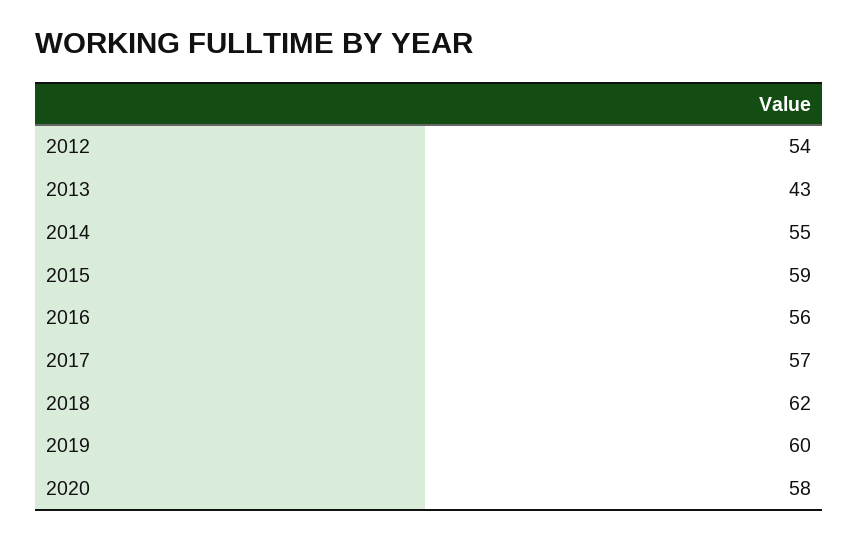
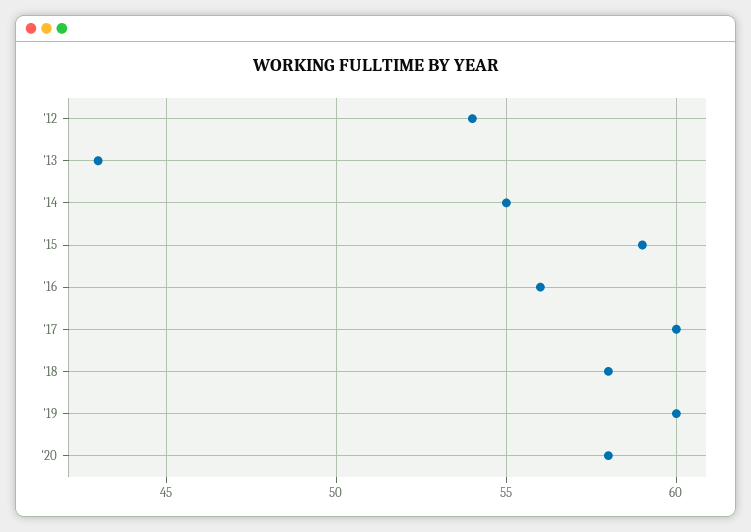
2017: 57 -> 60
2018: 62 -> 58

